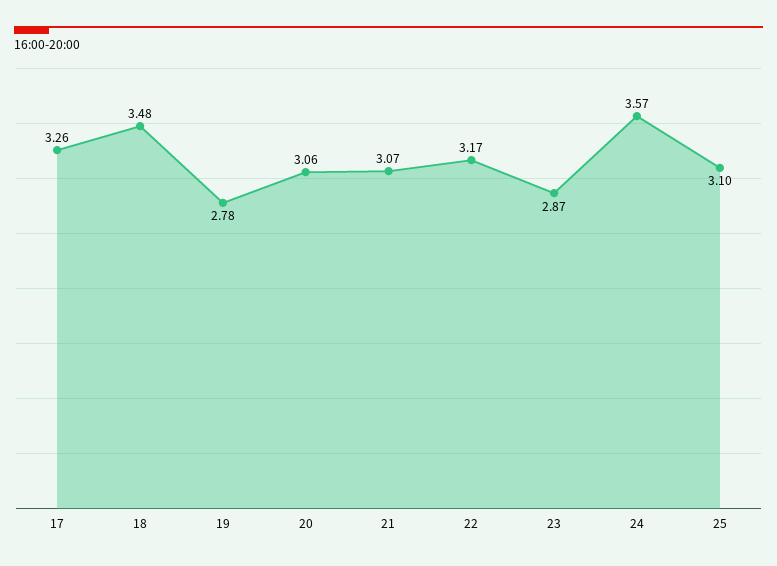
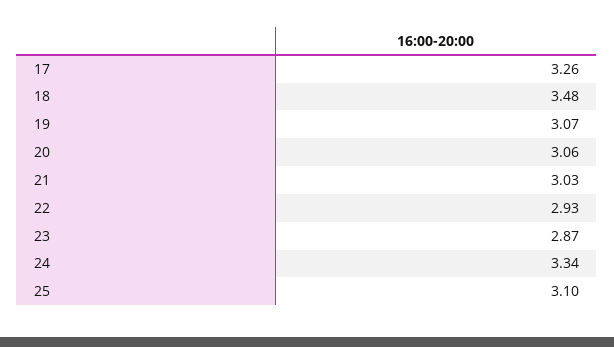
19: 2.78 -> 3.07
21: 3.07 -> 3.03
22: 3.17 -> 2.93
24: 3.57 -> 3.34

